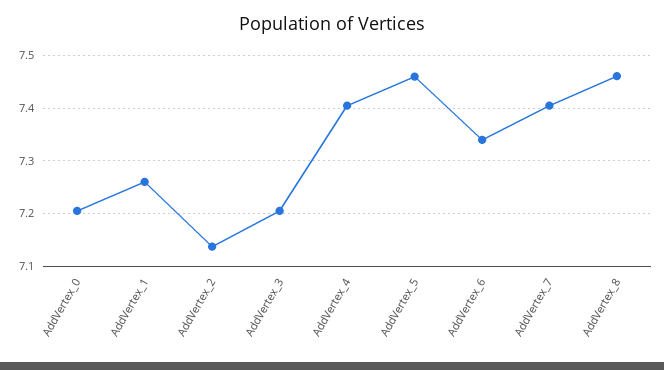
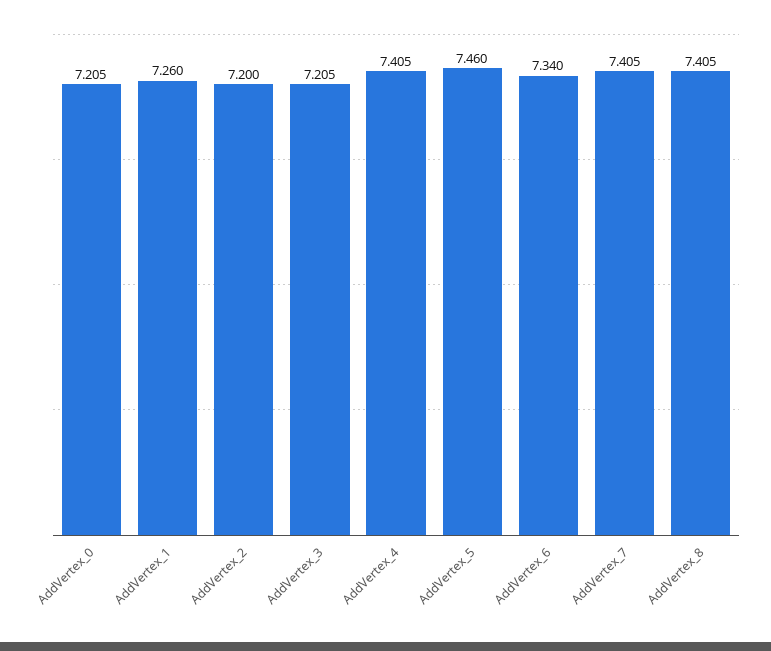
AddVertex_2: 7.14 -> 7.2
AddVertex_8: 7.46 -> 7.405

